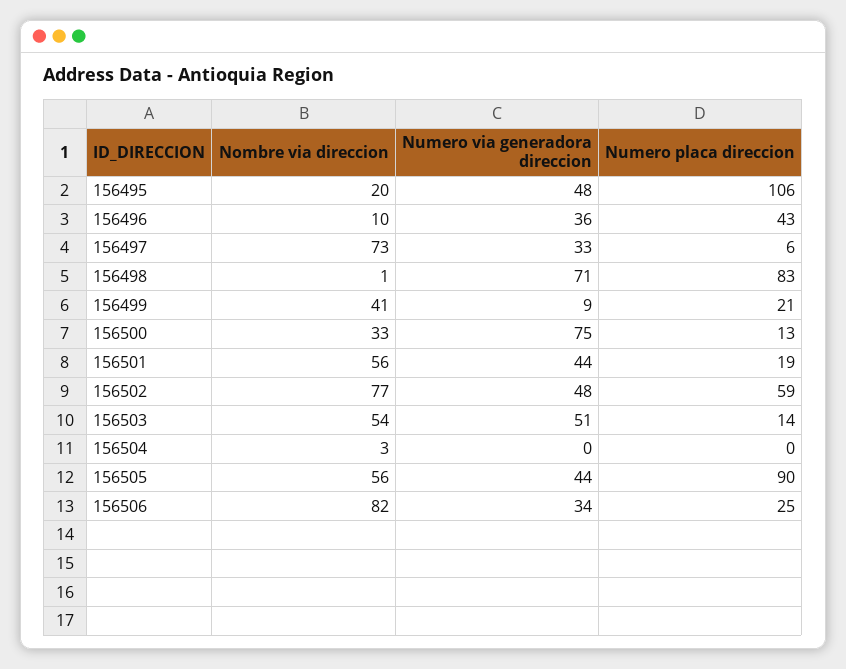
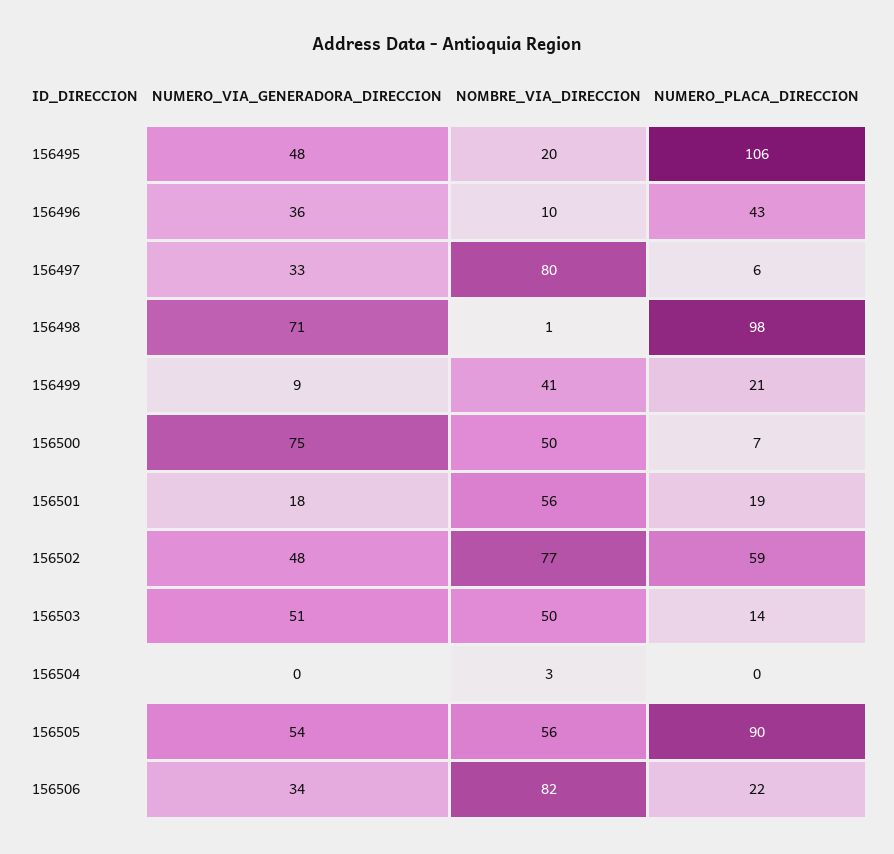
Nombre via direccion, 156497: 73 -> 80
Numero placa direccion, 156498: 83 -> 98
Nombre via direccion, 156500: 33 -> 50
Numero placa direccion, 156500: 13 -> 7
Numero via generadora direccion, 156501: 44 -> 18
Nombre via direccion, 156503: 54 -> 50
Numero via generadora direccion, 156505: 44 -> 54
Numero placa direccion, 156506: 25 -> 22

